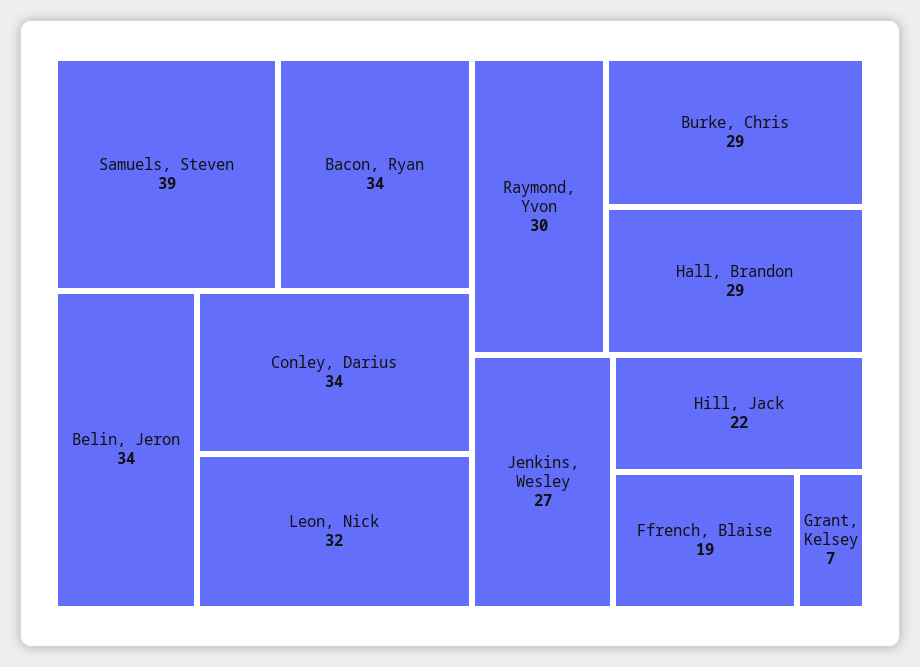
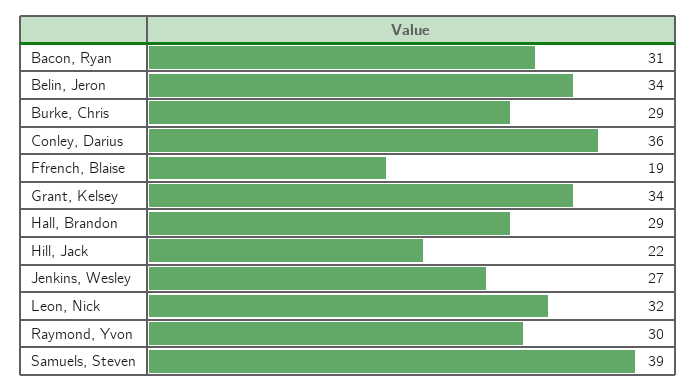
Bacon, Ryan: 34 -> 31
Conley, Darius: 34 -> 36
Grant, Kelsey: 7 -> 34

